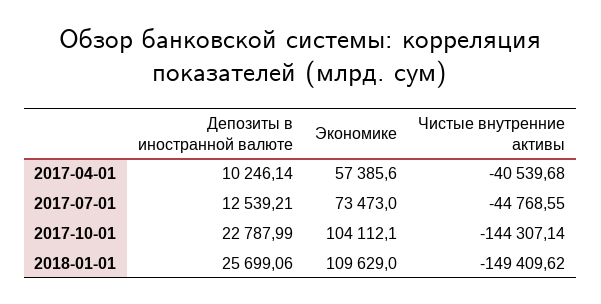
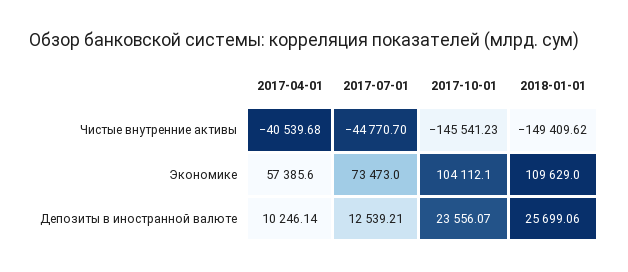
Чистые внутренние активы, 2017-07-01: -44768.55 -> -44770.7
Депозиты в иностранной валюте, 2017-10-01: 22787.99 -> 23556.07
Чистые внутренние активы, 2017-10-01: -144307.14 -> -145541.23

